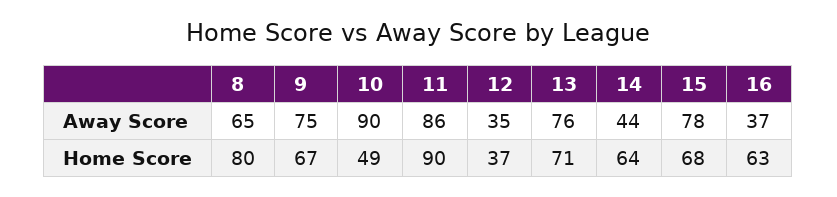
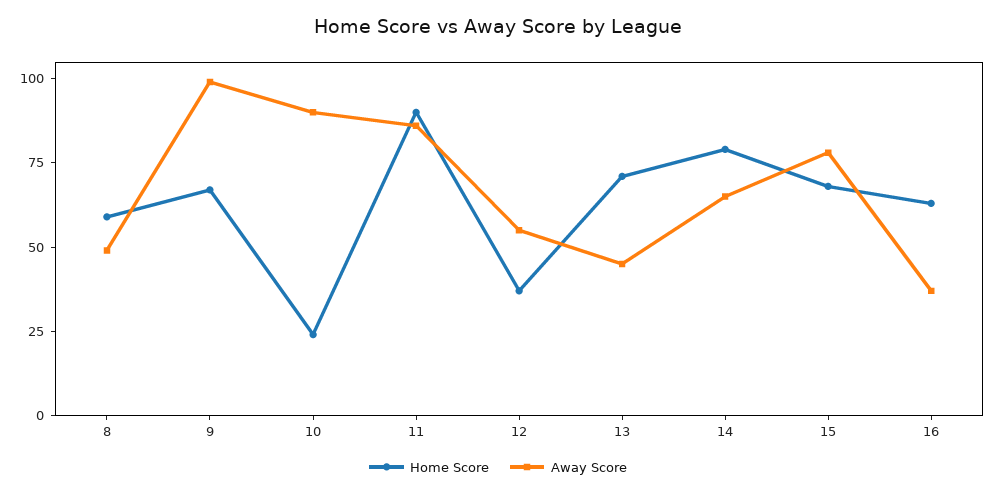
Away Score, 8: 65 -> 50
Away Score, 9: 75 -> 100
Away Score, 12: 35 -> 55
Away Score, 13: 76 -> 45
Away Score, 14: 44 -> 65
Home Score, 8: 80 -> 60
Home Score, 10: 49 -> 25
Home Score, 14: 64 -> 80

